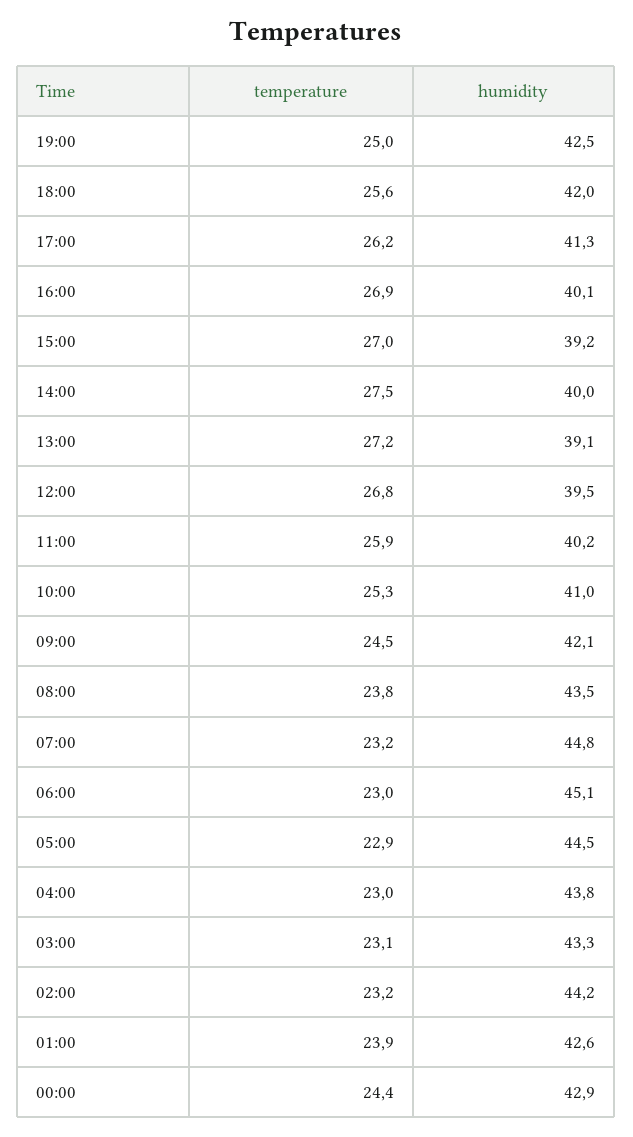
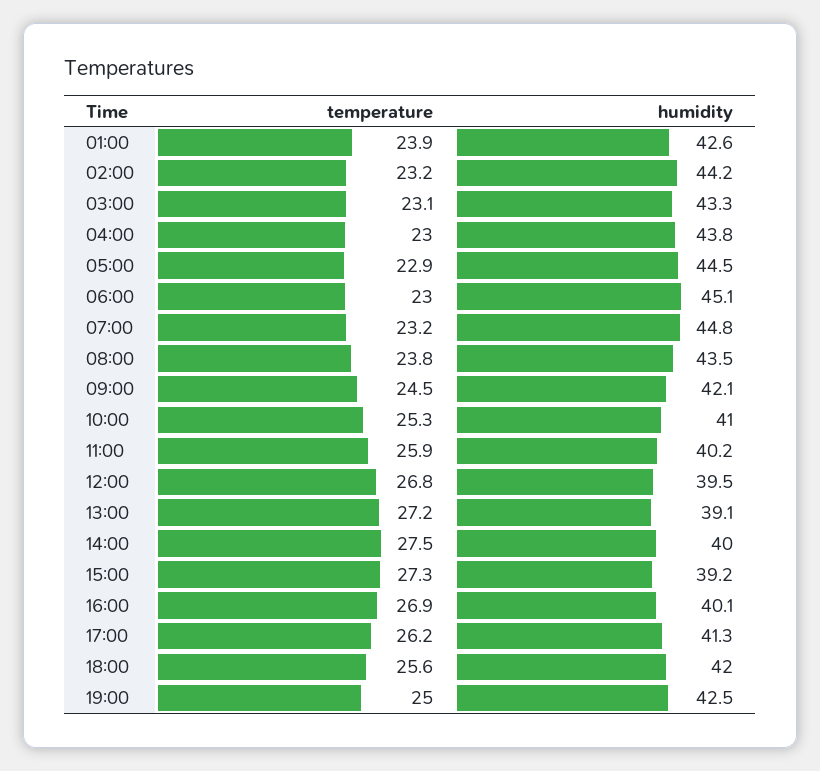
temperature, 15:00: 27 -> 27.3
temperature, 00:00: 24.4 -> none
humidity, 00:00: 42.9 -> none

